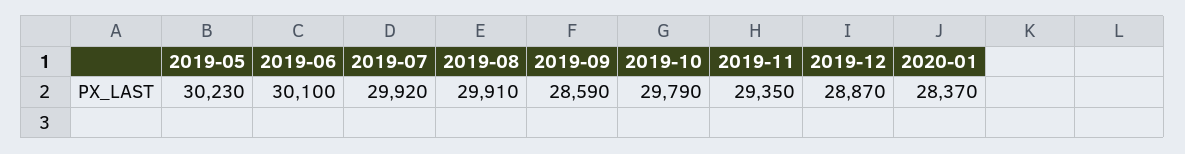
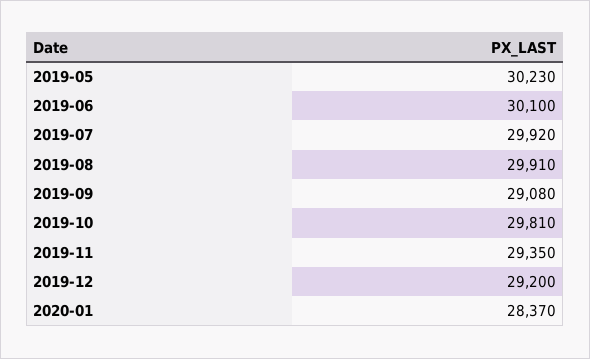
2019-09: 28590 -> 29080
2019-10: 29790 -> 29810
2019-12: 28870 -> 29200

